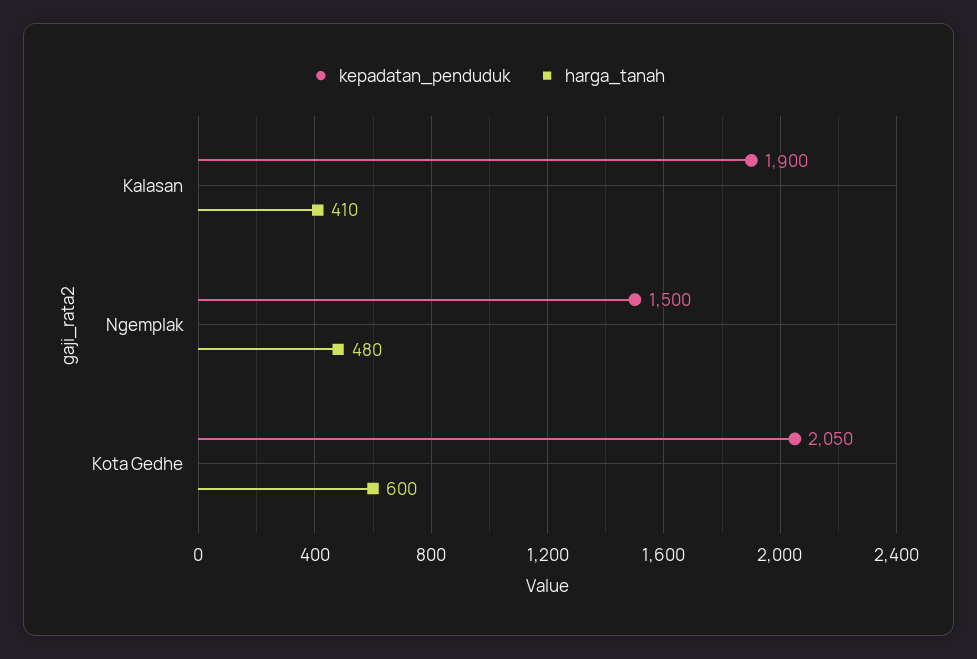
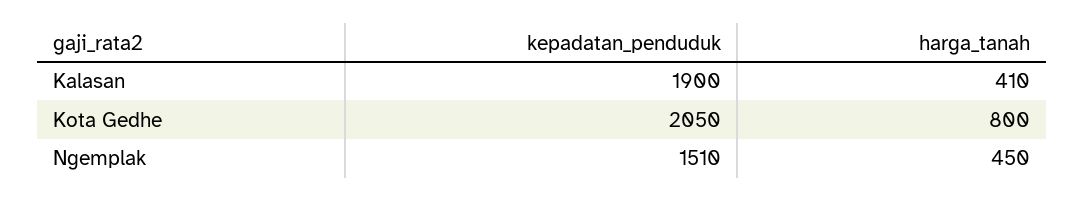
kepadatan_penduduk, Ngemplak: 1500 -> 1510
harga_tanah, Ngemplak: 480 -> 450
harga_tanah, Kota Gedhe: 600 -> 800

